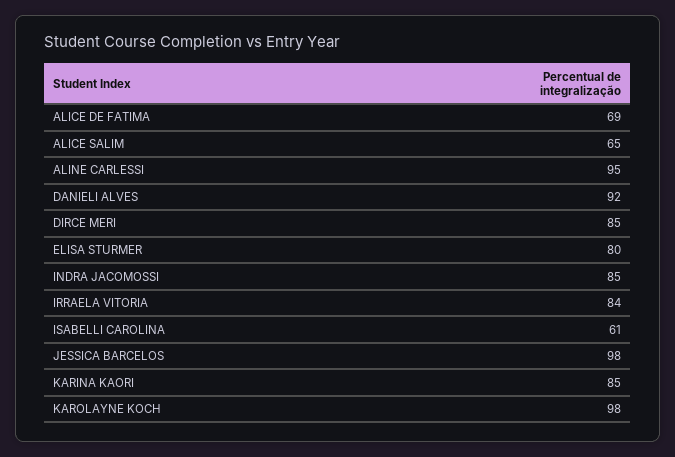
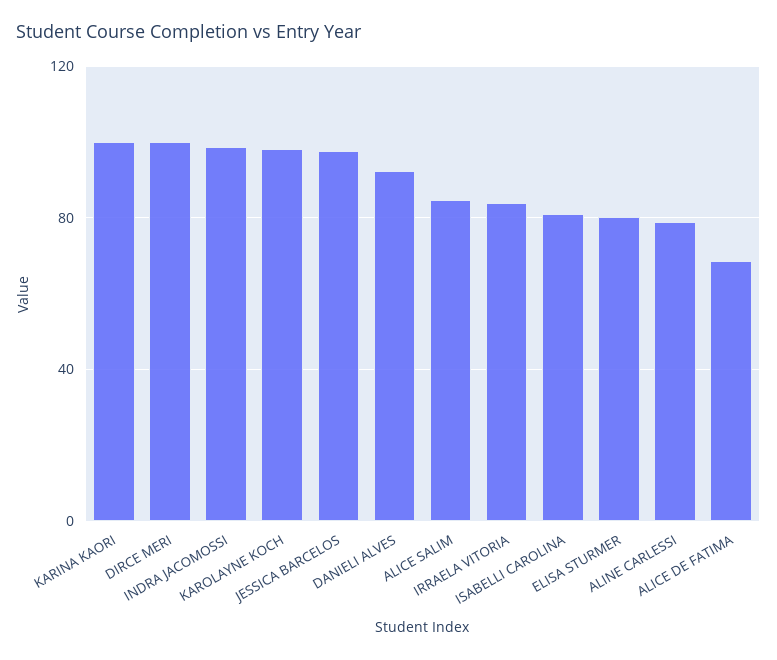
ALICE SALIM: 65 -> 85
ALINE CARLESSI: 95 -> 80
DIRCE MERI: 85 -> 100
INDRA JACOMOSSI: 85 -> 100
ISABELLI CAROLINA: 61 -> 80
KARINA KAORI: 85 -> 100

